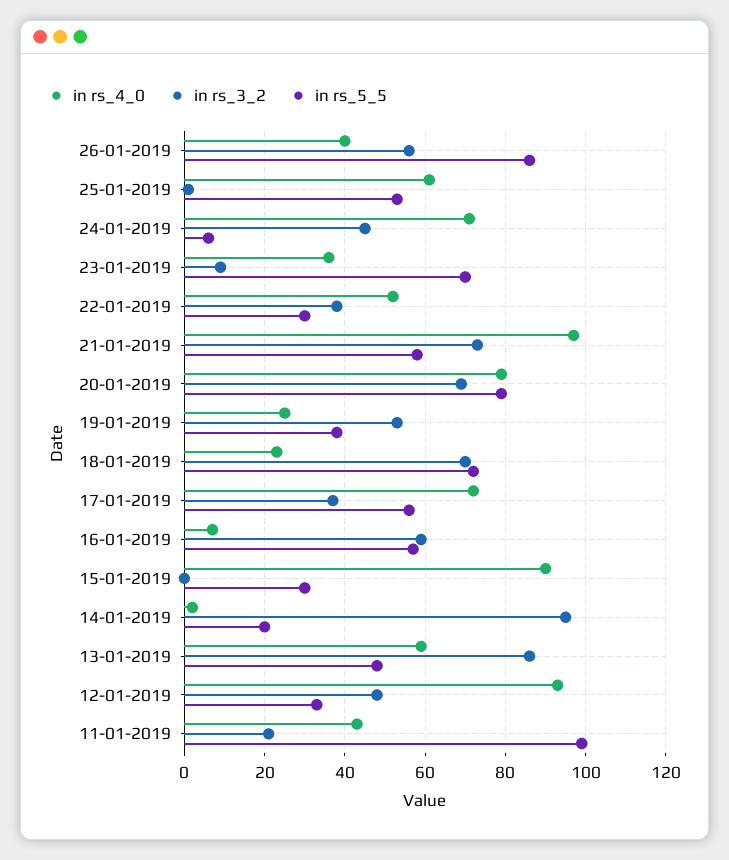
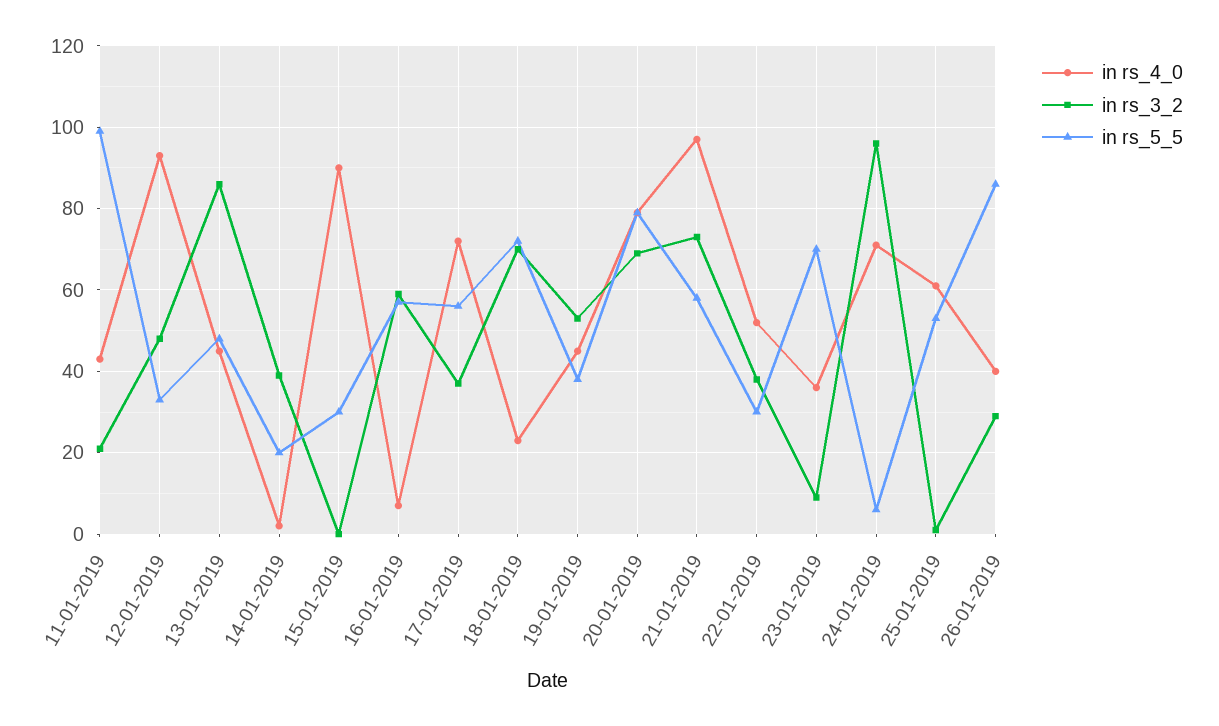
in rs_3_2, 26-01-2019: 55 -> 30
in rs_3_2, 24-01-2019: 45 -> 95
in rs_4_0, 19-01-2019: 25 -> 45
in rs_3_2, 14-01-2019: 95 -> 40
in rs_4_0, 13-01-2019: 60 -> 45

